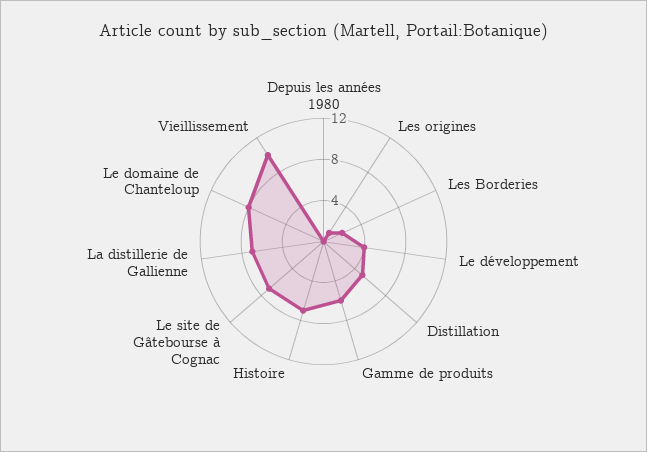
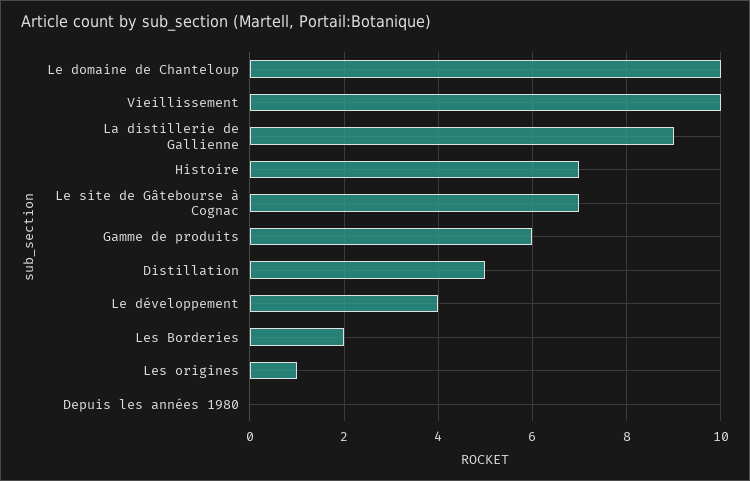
La distillerie de Gallienne: 7 -> 9
Le domaine de Chanteloup: 8 -> 10

